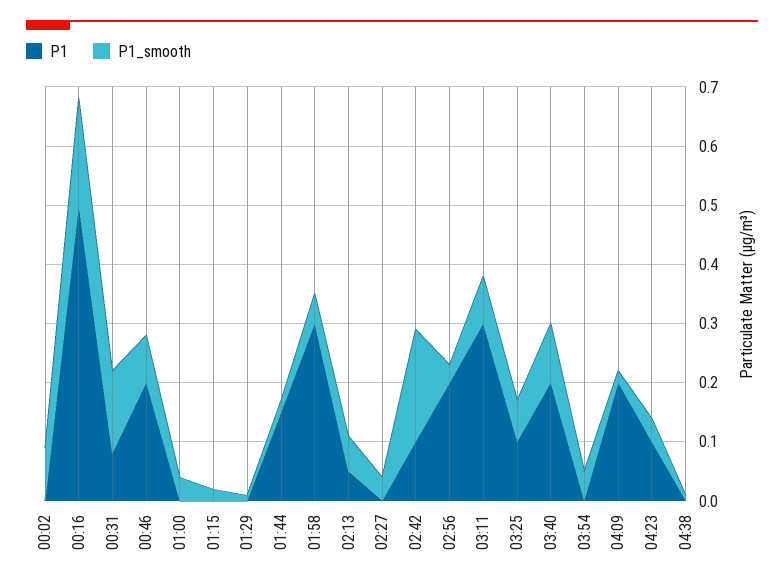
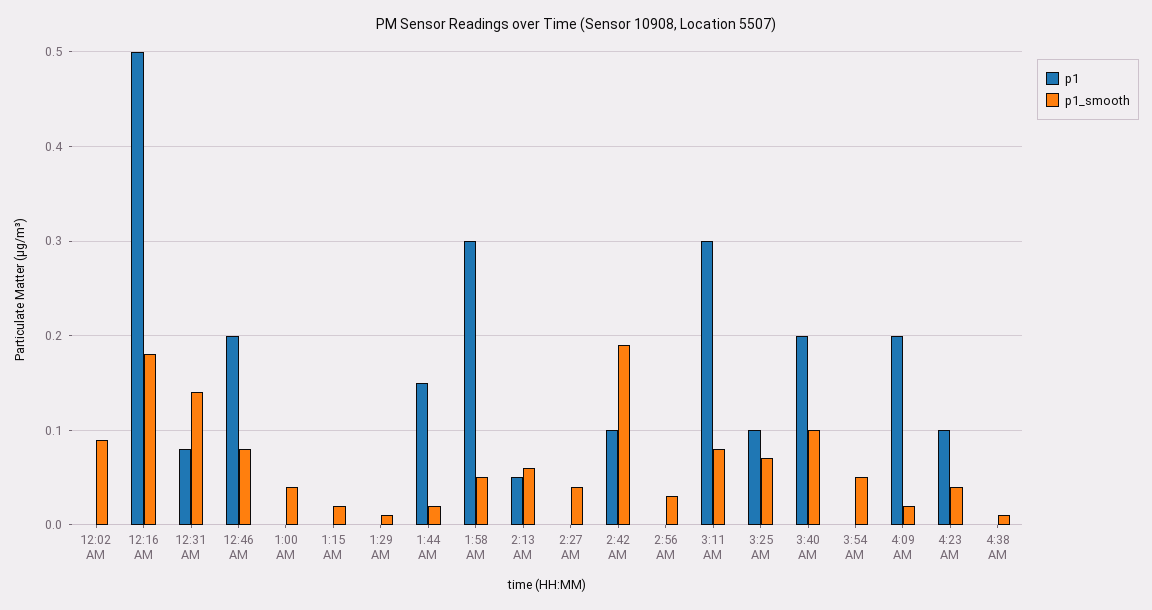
P1, 02:56: 0.2 -> 0

